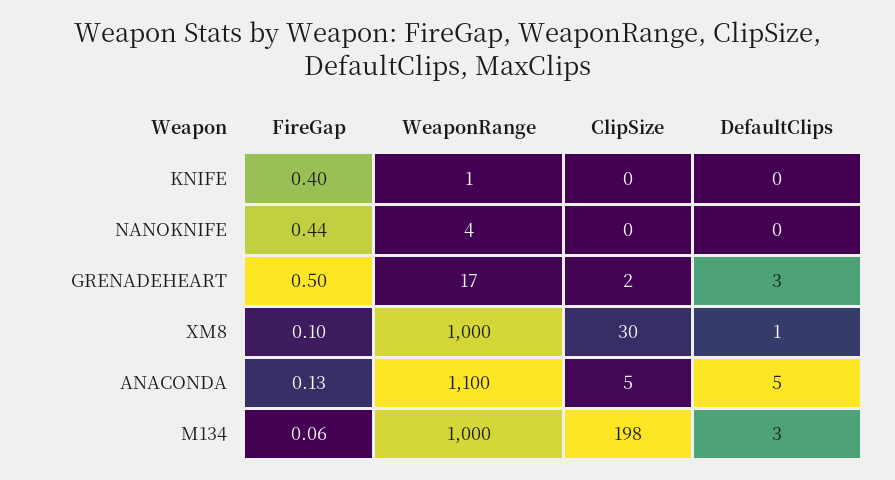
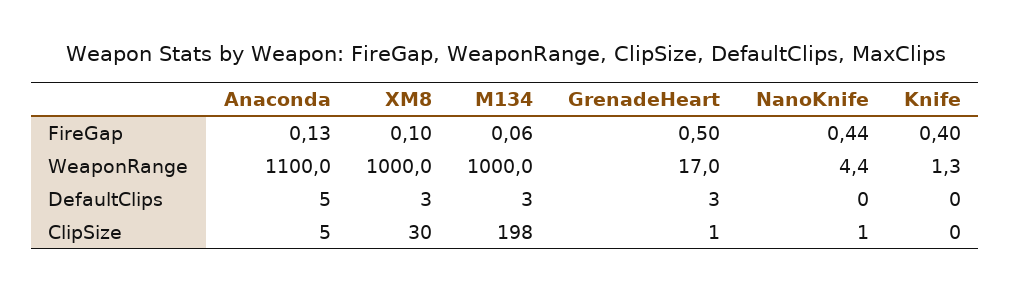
ClipSize, NANOKNIFE: 0 -> 1
ClipSize, GRENADEHEART: 2 -> 1
DefaultClips, XM8: 1 -> 3

